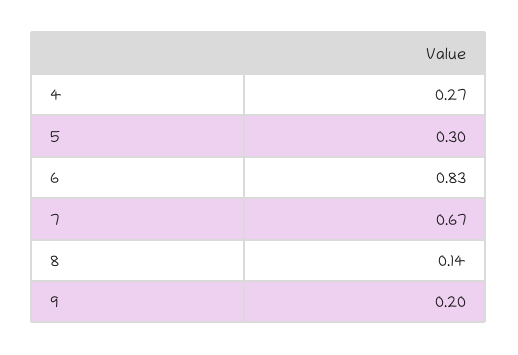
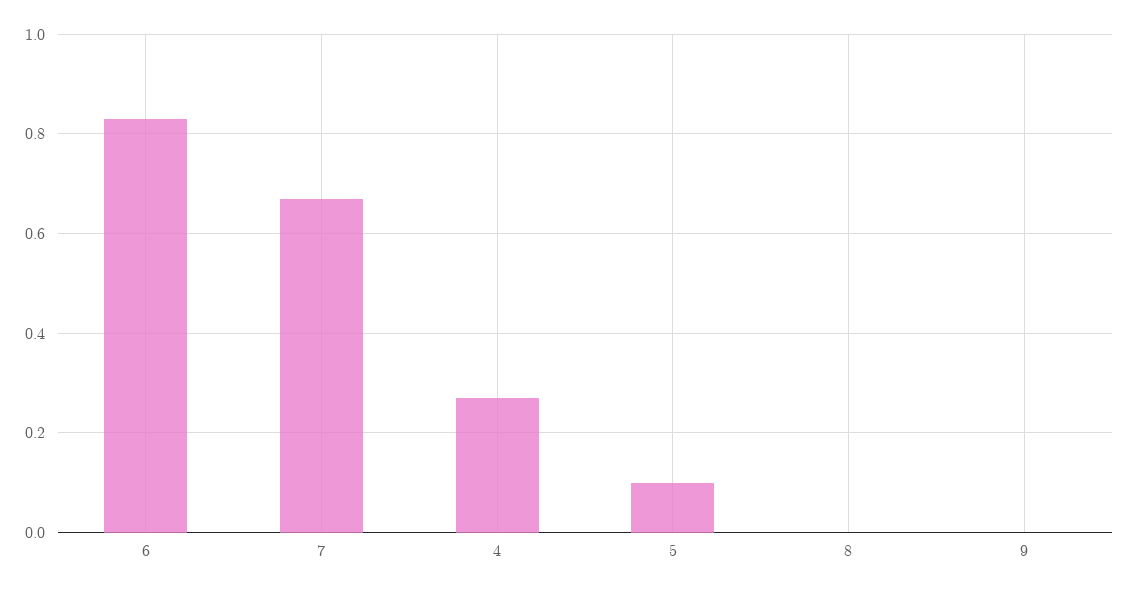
5: 0.3 -> 0.1
8: 0.14 -> 0
9: 0.2 -> 0

